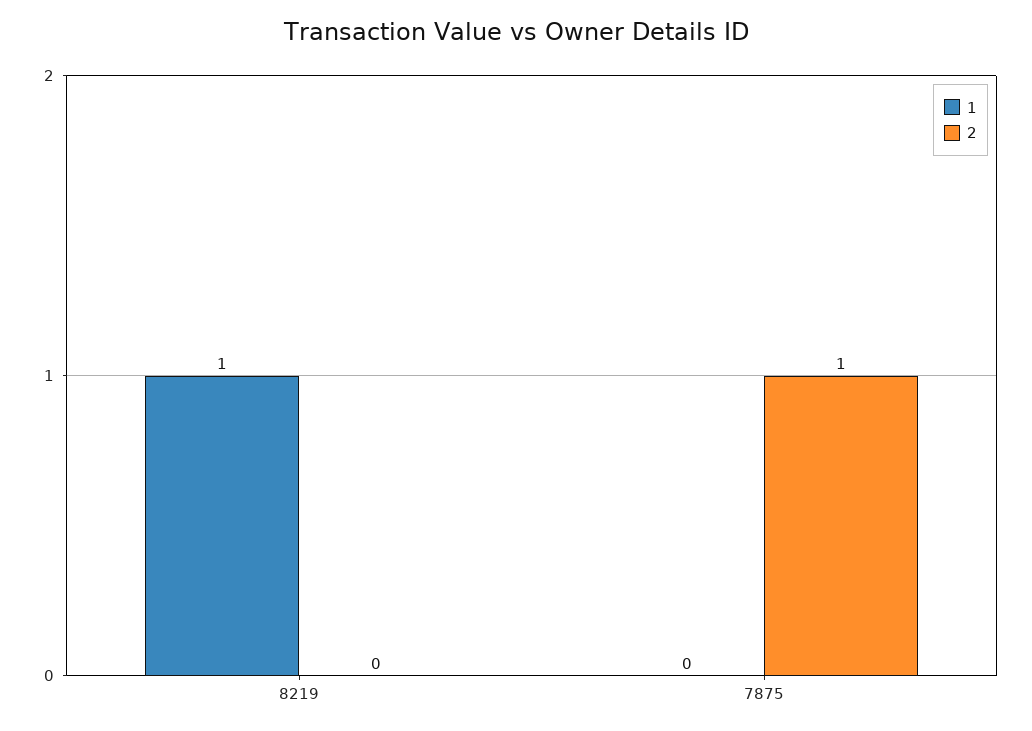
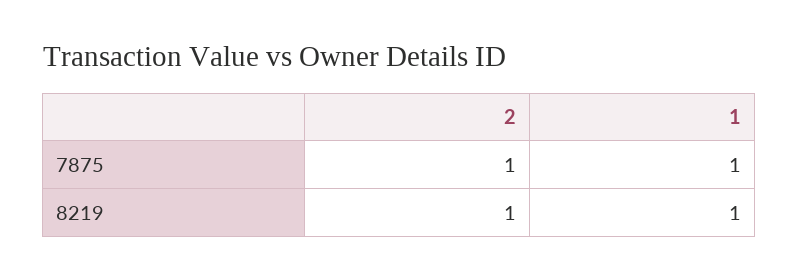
2, 8219: 0 -> 1
1, 7875: 0 -> 1

